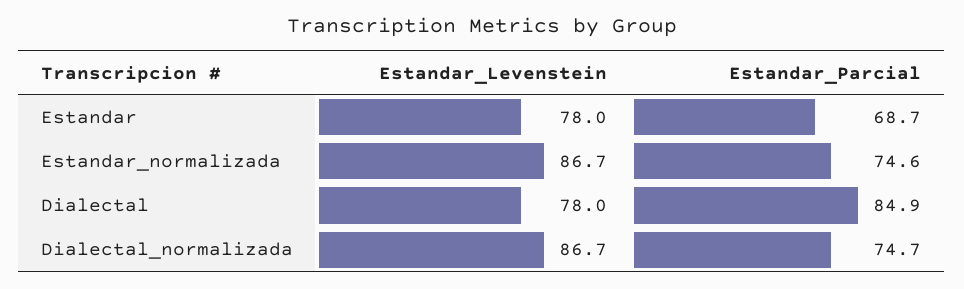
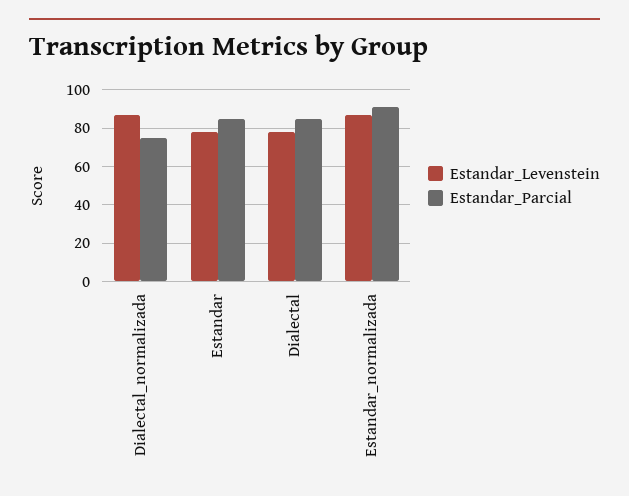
Estandar_Parcial, Estandar: 68.7 -> 85
Estandar_Parcial, Estandar_normalizada: 74.6 -> 90

